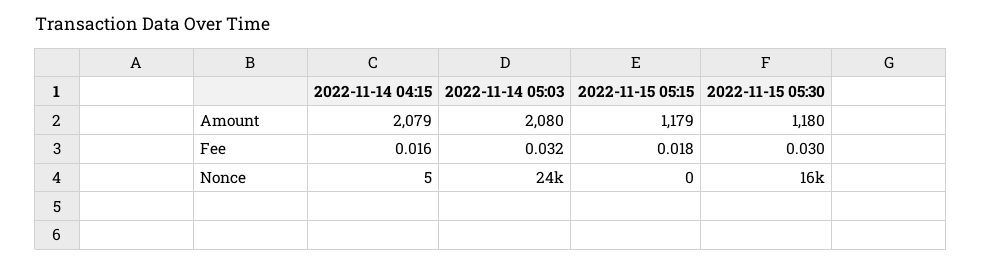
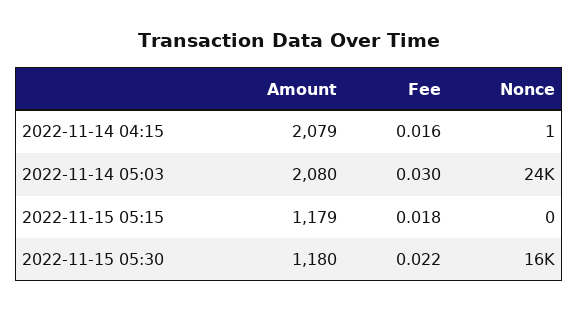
2022-11-14 05:03, Fee: 0.032 -> 0.03
2022-11-15 05:30, Fee: 0.03 -> 0.022
2022-11-14 04:15, Nonce: 5 -> 1

